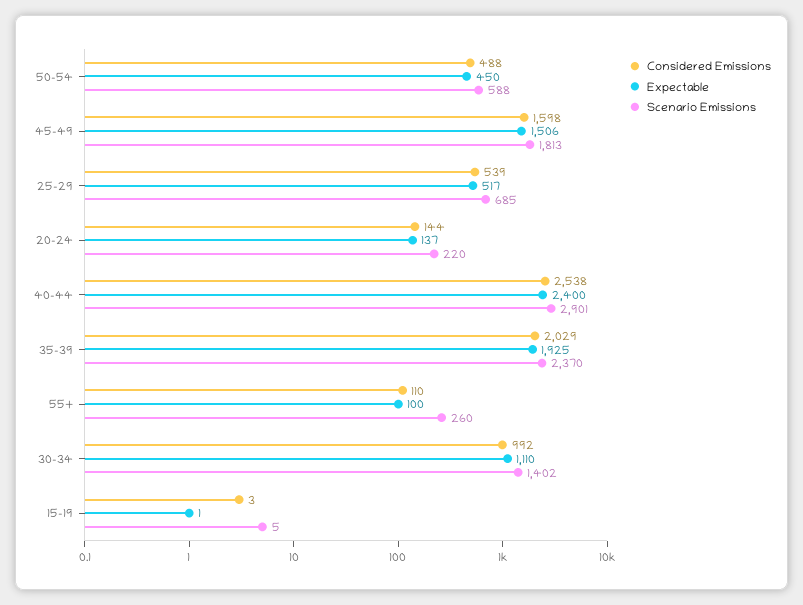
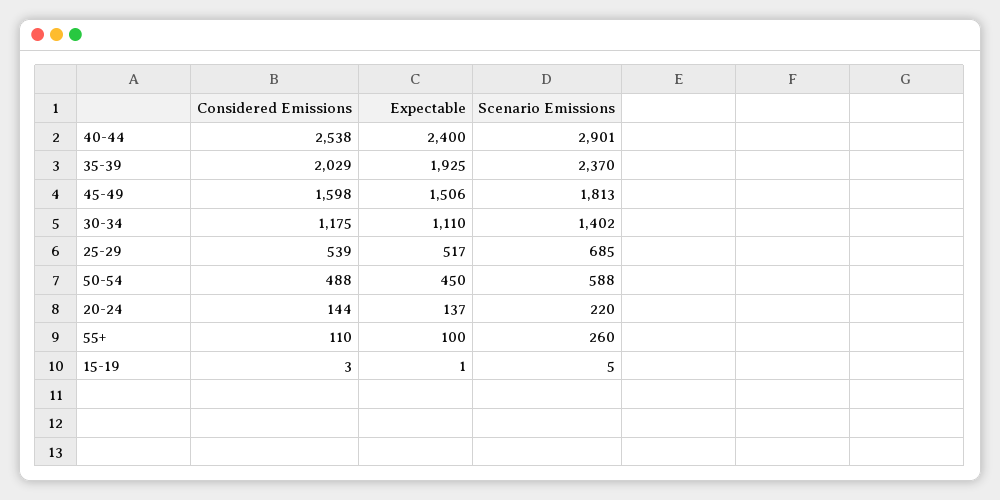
Considered Emissions, 30-34: 992 -> 1175

